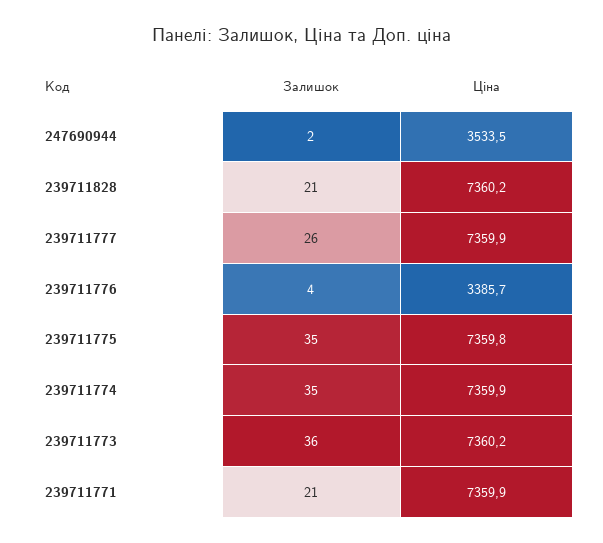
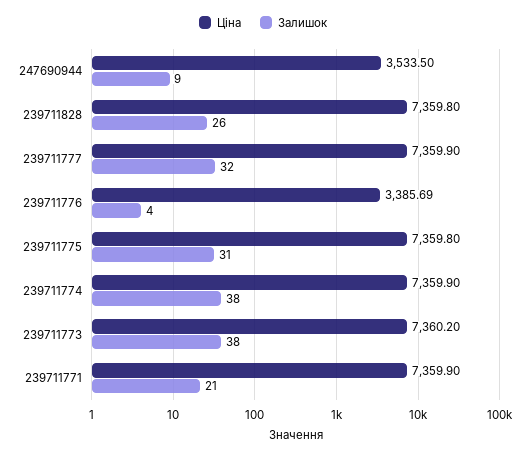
Залишок, 247690944: 2 -> 9
Залишок, 239711828: 21 -> 26
Ціна, 239711828: 7360.2 -> 7359.8
Залишок, 239711777: 26 -> 32
Залишок, 239711775: 35 -> 31
Залишок, 239711774: 35 -> 38
Залишок, 239711773: 36 -> 38

